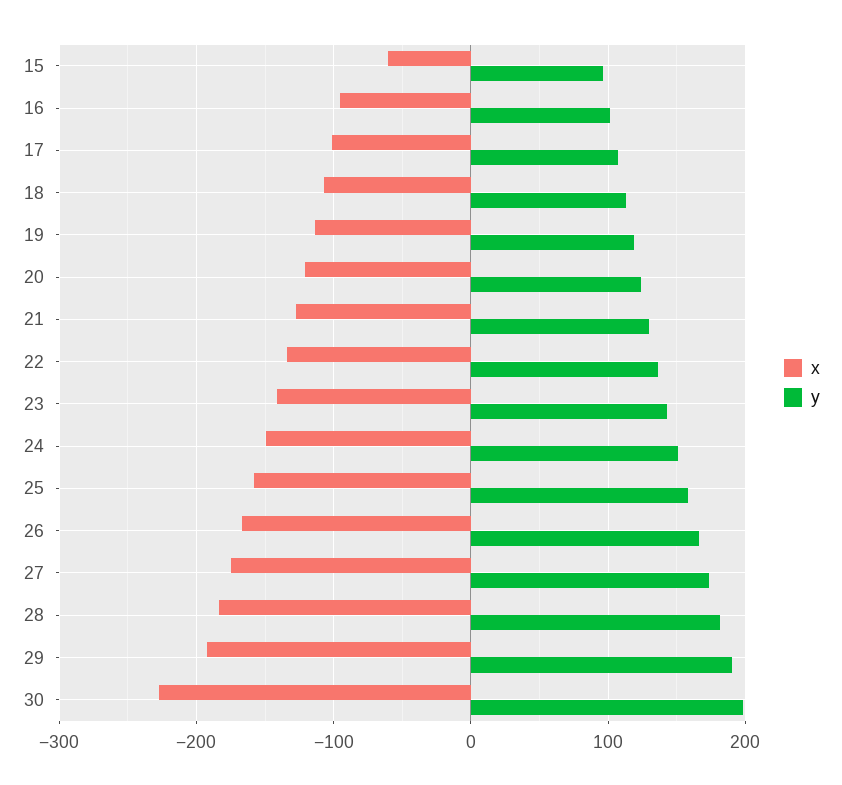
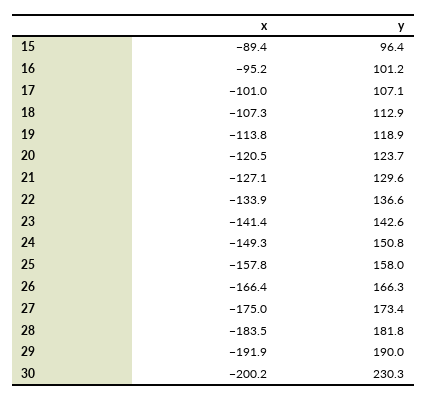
x, 15: -60 -> -89.4
x, 30: -230 -> -200.2
y, 30: 200 -> 230.3

